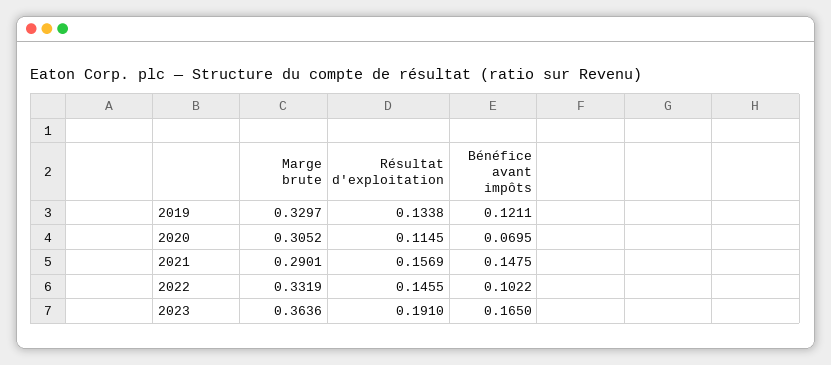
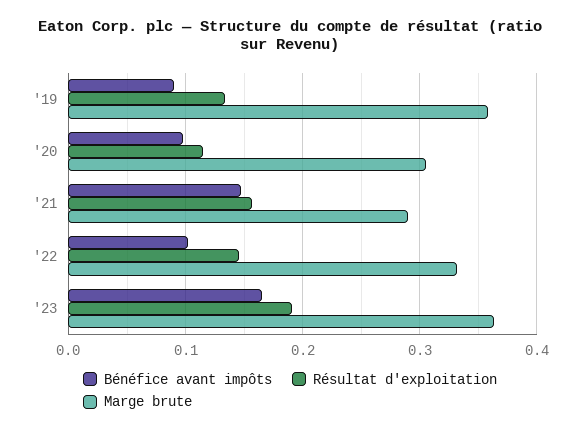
Marge brute, 2019: 0.3297 -> 0.36
Bénéfice avant impôts, 2019: 0.1211 -> 0.09
Bénéfice avant impôts, 2020: 0.0695 -> 0.1

